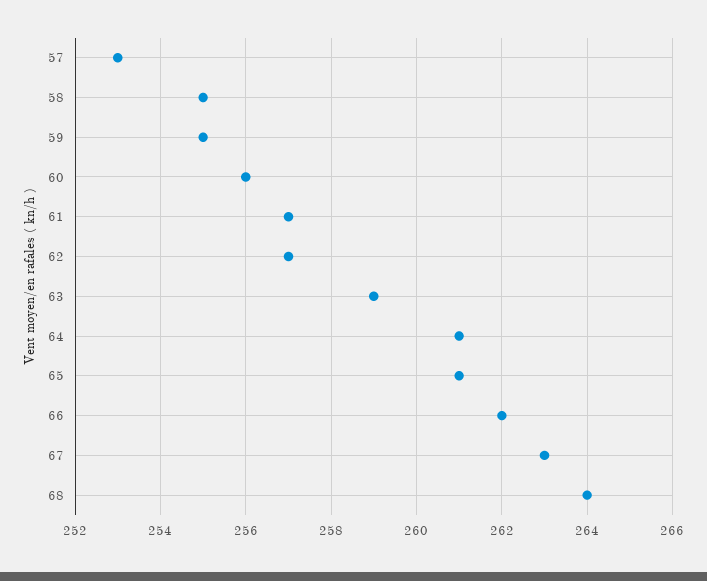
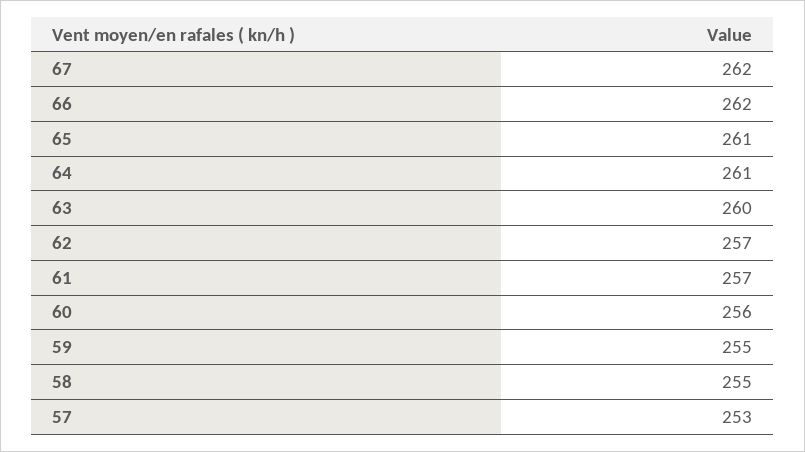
63: 259 -> 260
67: 263 -> 262
68: 264 -> none

